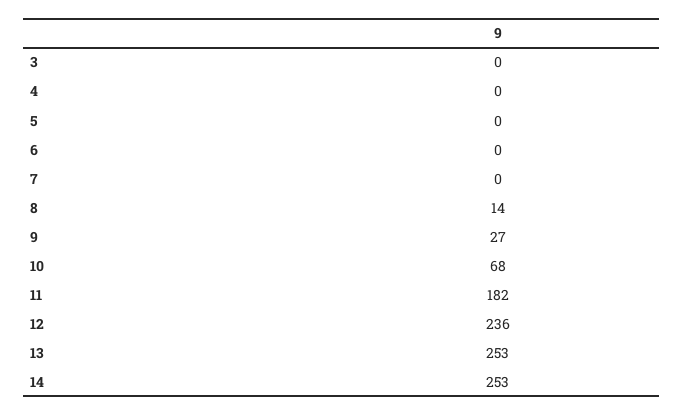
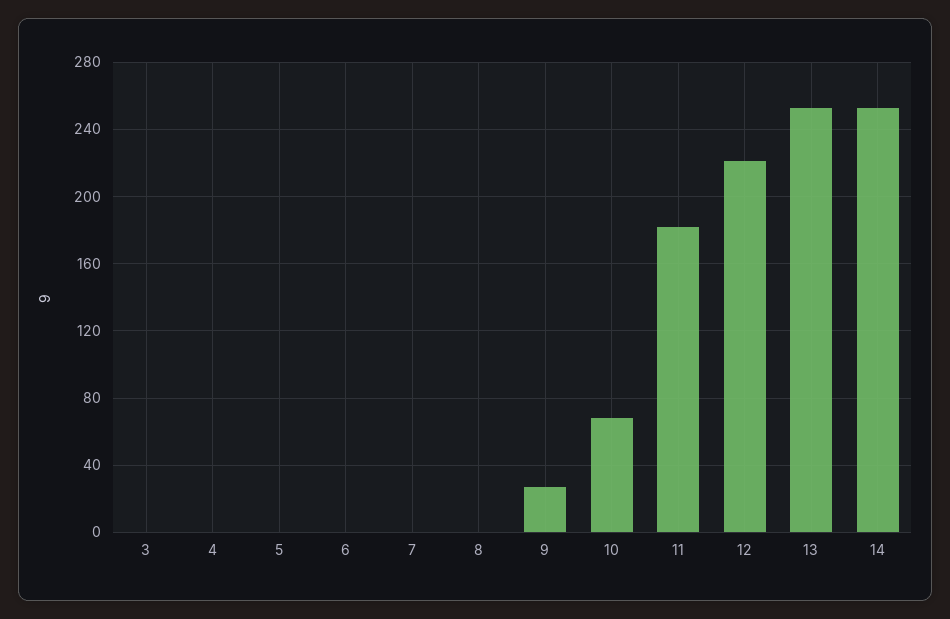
8: 14 -> 0
12: 236 -> 220

